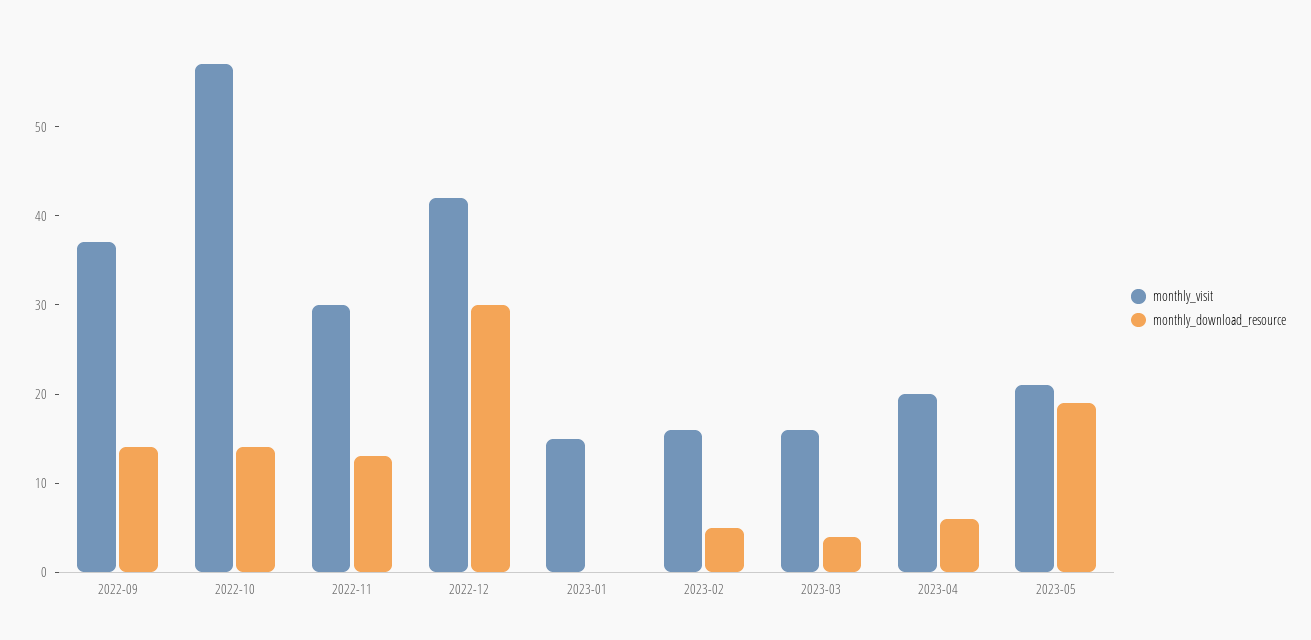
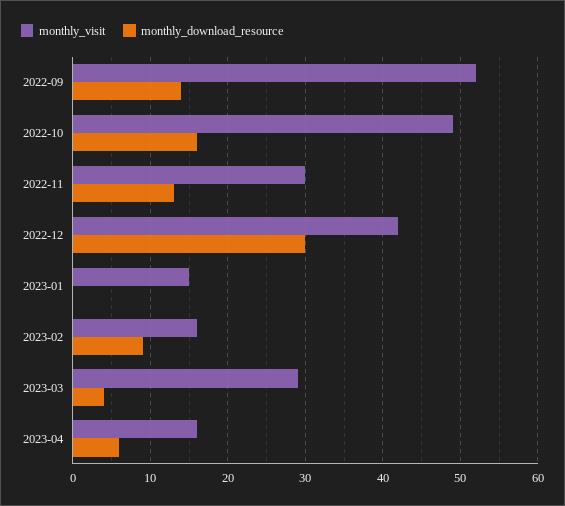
monthly_visit, 2022-09: 37 -> 52
monthly_visit, 2022-10: 57 -> 49
monthly_download_resource, 2022-10: 14 -> 16
monthly_download_resource, 2023-02: 5 -> 9
monthly_visit, 2023-03: 16 -> 29
monthly_visit, 2023-04: 20 -> 16
monthly_visit, 2023-05: 21 -> none
monthly_download_resource, 2023-05: 19 -> none

